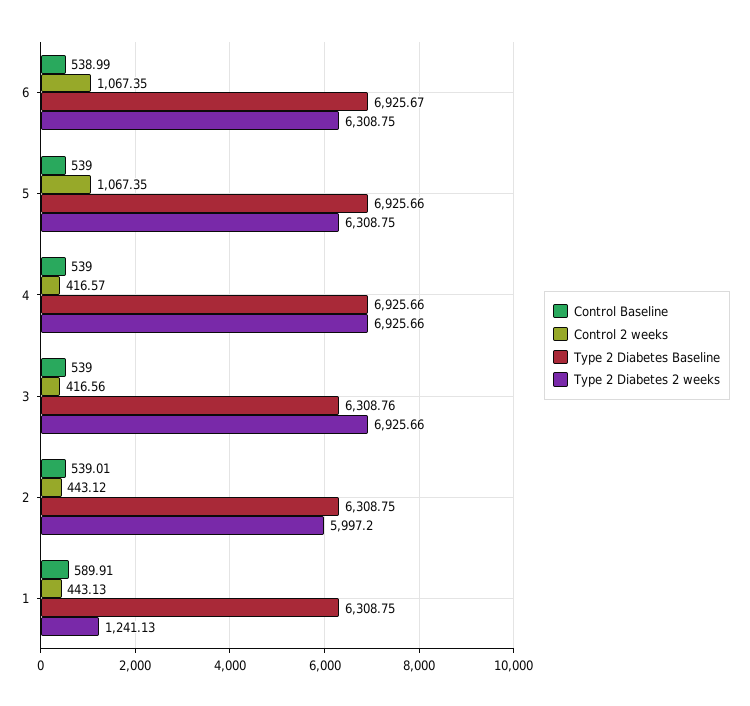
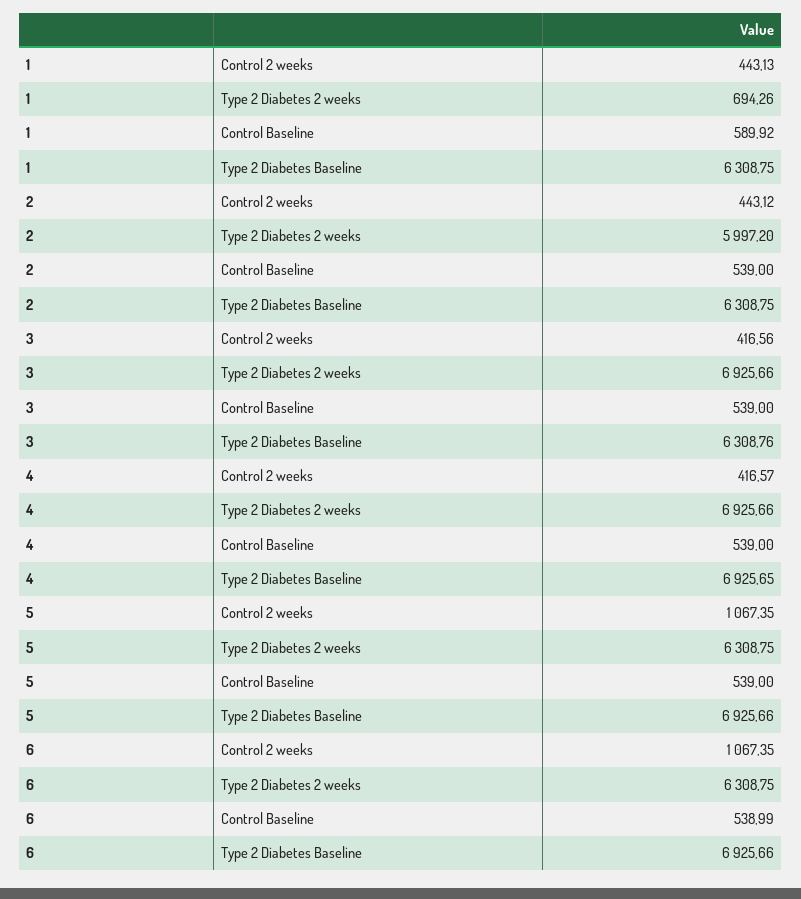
Type 2 Diabetes Baseline, 6: 6925.67 -> 6925.66
Type 2 Diabetes Baseline, 4: 6925.66 -> 6925.65
Control Baseline, 2: 539.01 -> 539
Control Baseline, 1: 589.91 -> 589.92
Type 2 Diabetes 2 weeks, 1: 1241.13 -> 694.26

